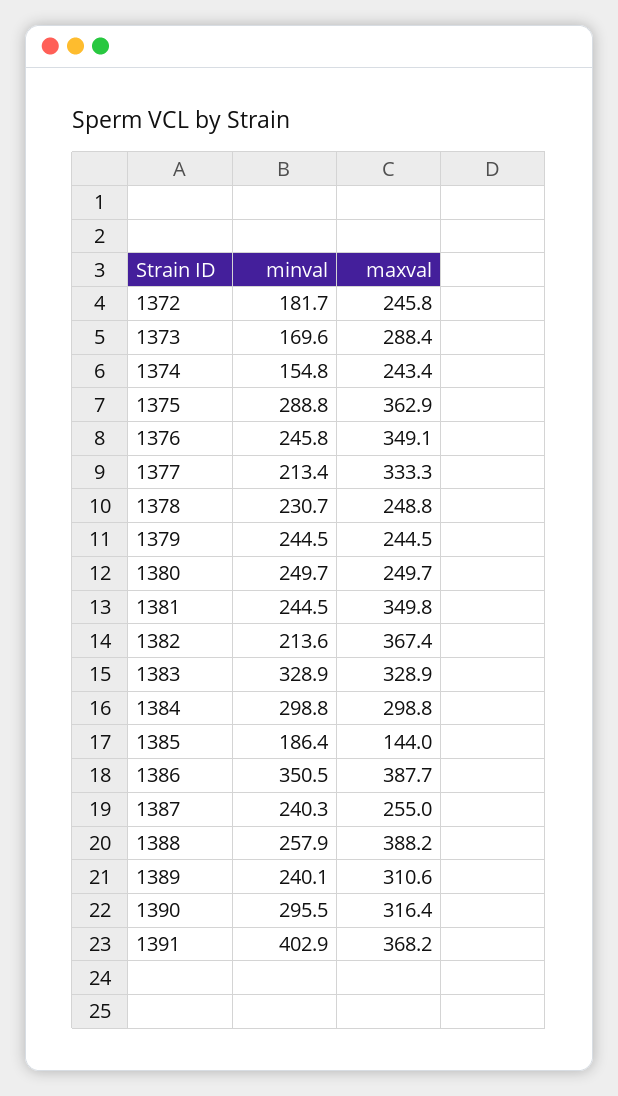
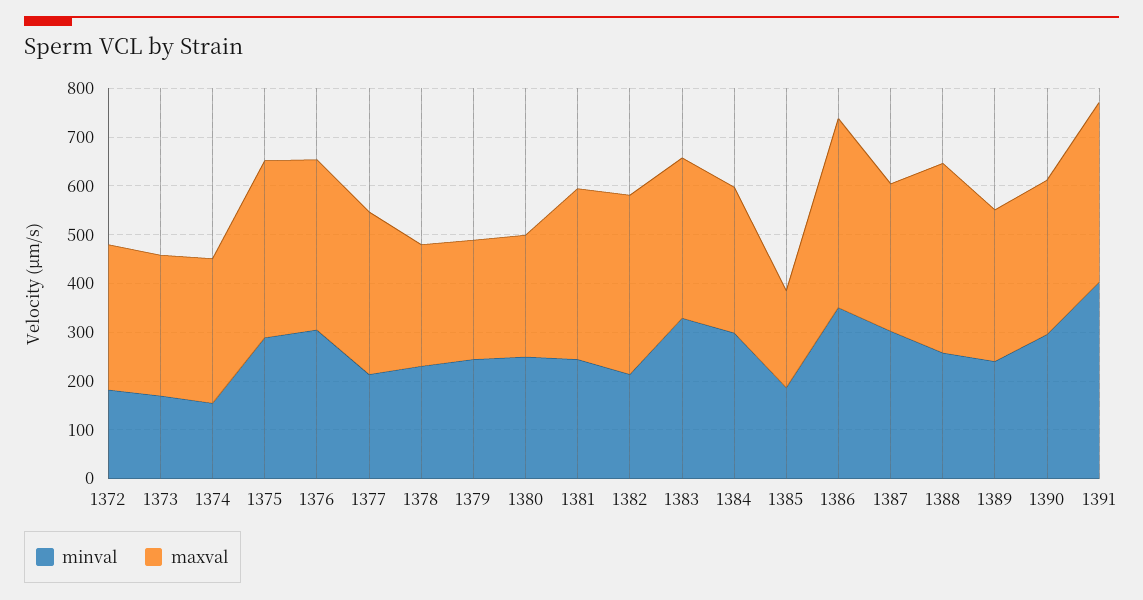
maxval, 1372: 245.8 -> 300
maxval, 1374: 243.4 -> 300
minval, 1376: 245.8 -> 300
maxval, 1385: 144 -> 200
minval, 1387: 240.3 -> 300
maxval, 1387: 255 -> 300

